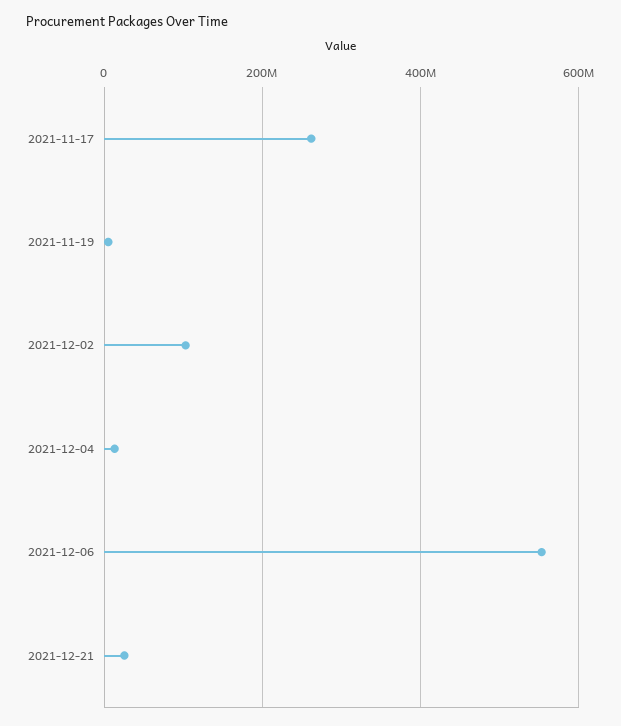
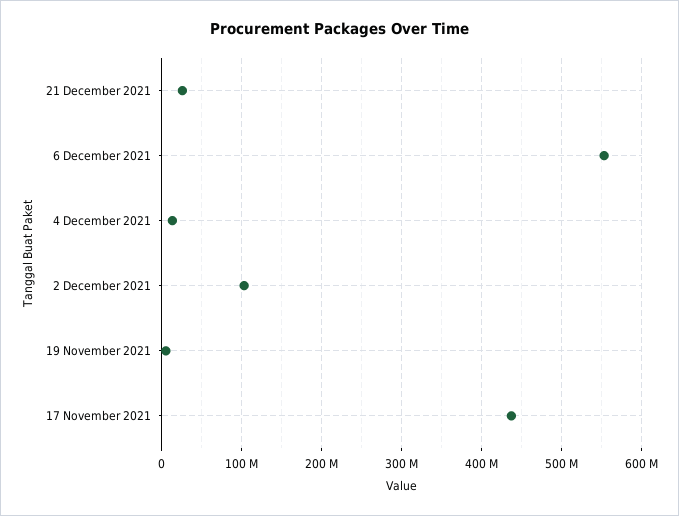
2021-11-17: 260000000 -> 440000000

